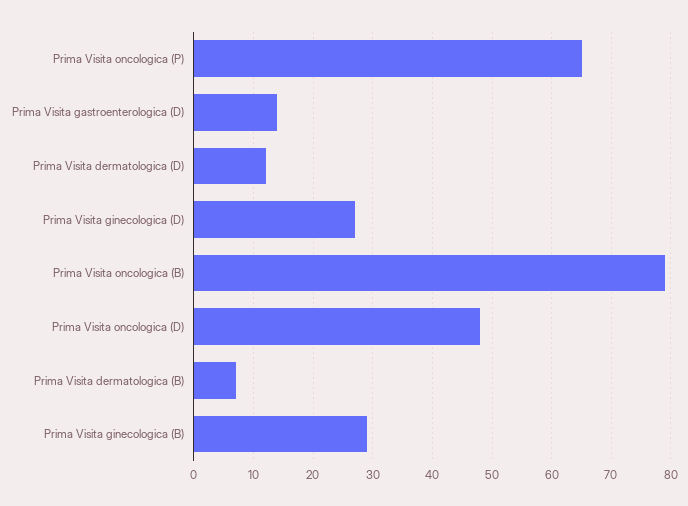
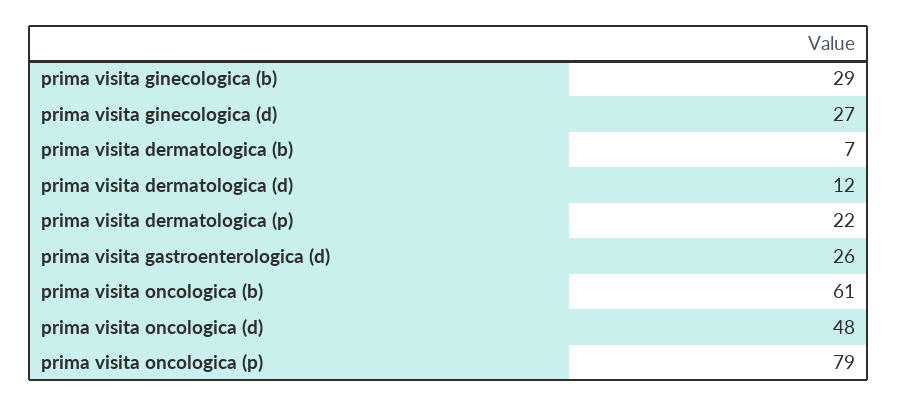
Prima Visita oncologica (P): 65 -> 79
Prima Visita gastroenterologica (D): 15 -> 26
Prima Visita oncologica (B): 80 -> 61
prima visita dermatologica (p): none -> 22

